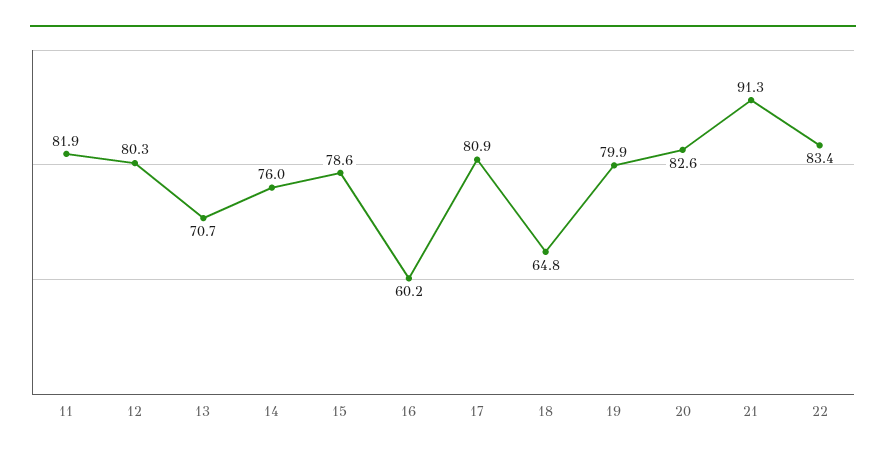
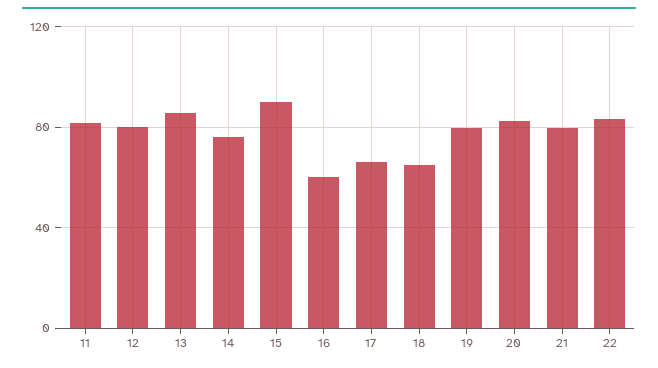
13: 70.7 -> 85
15: 78.6 -> 90
17: 80.9 -> 65
21: 91.3 -> 80

